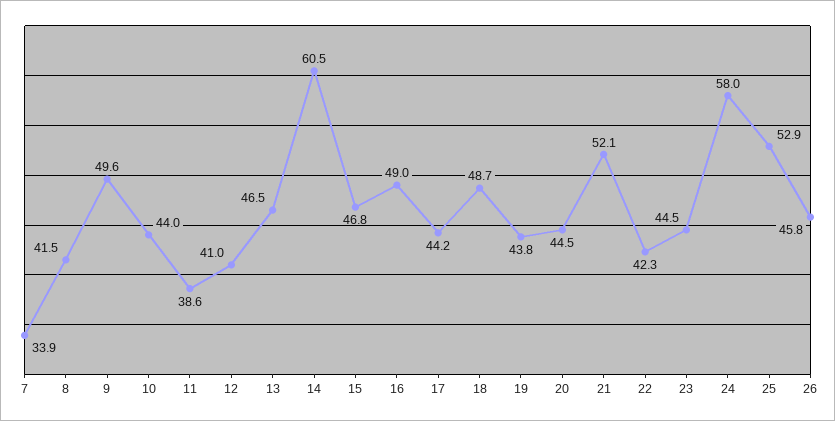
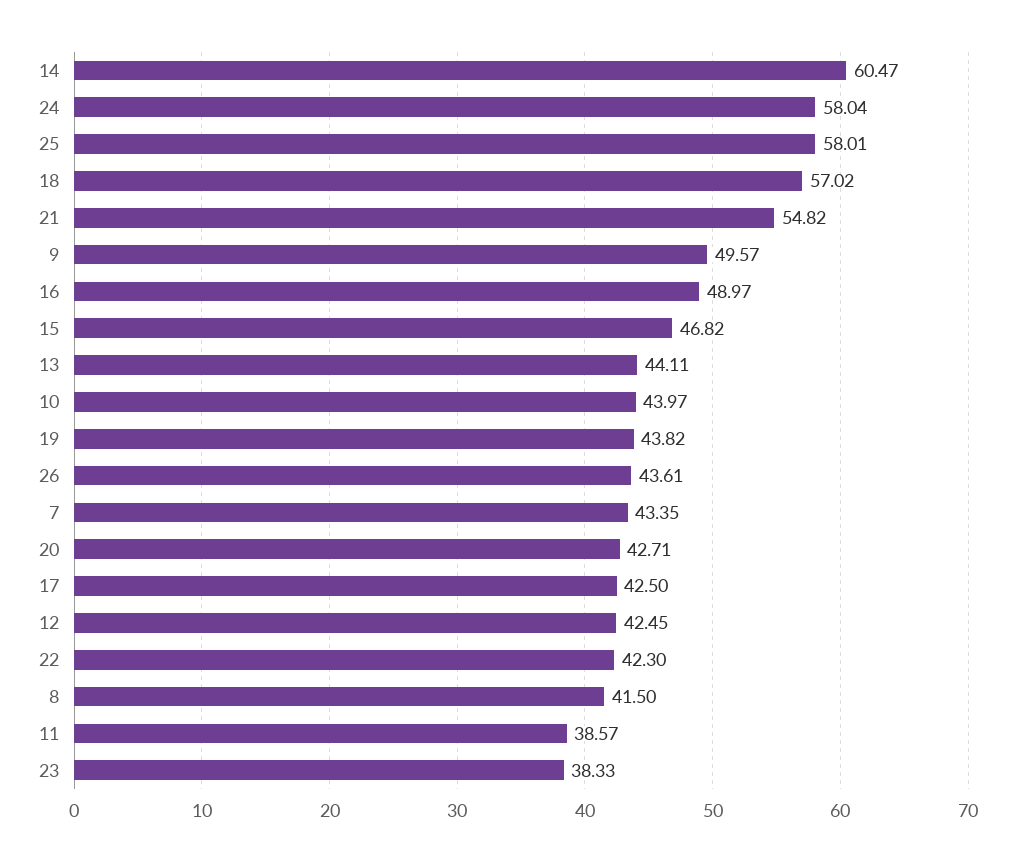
7: 33.9 -> 43.35
12: 41 -> 42.45
13: 46.5 -> 44.11
17: 44.2 -> 42.5
18: 48.7 -> 57.02
20: 44.5 -> 42.71
21: 52.1 -> 54.82
23: 44.5 -> 38.33
25: 52.9 -> 58.01
26: 45.8 -> 43.61

